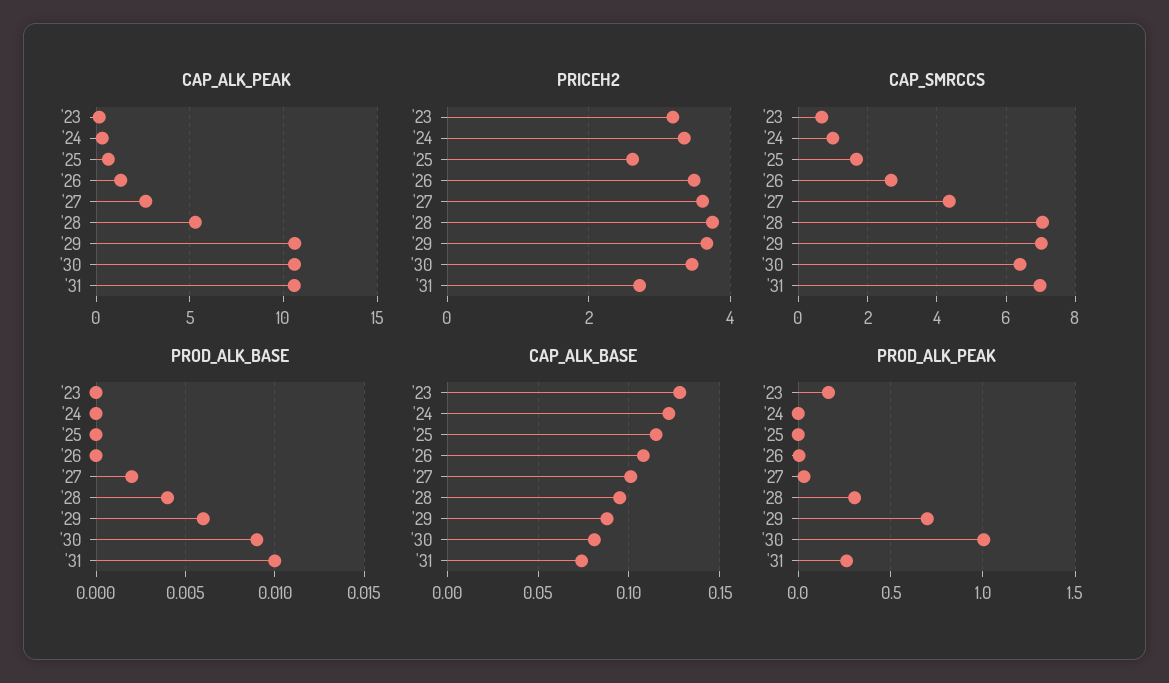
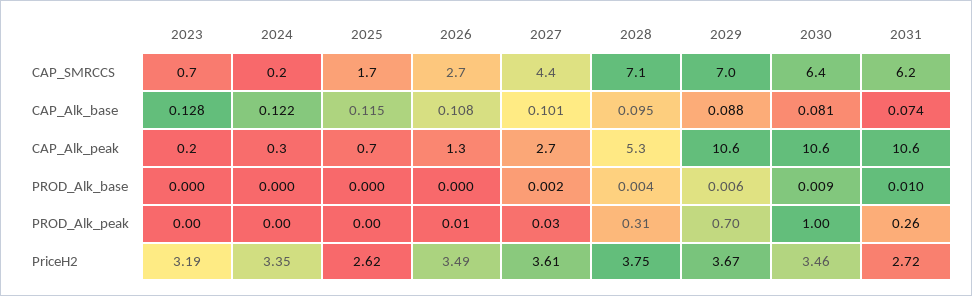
CAP_SMRCCS, '24: 1 -> 0.2
CAP_SMRCCS, '31: 7 -> 6.2
PROD_ALK_PEAK, '23: 0.15 -> 0

